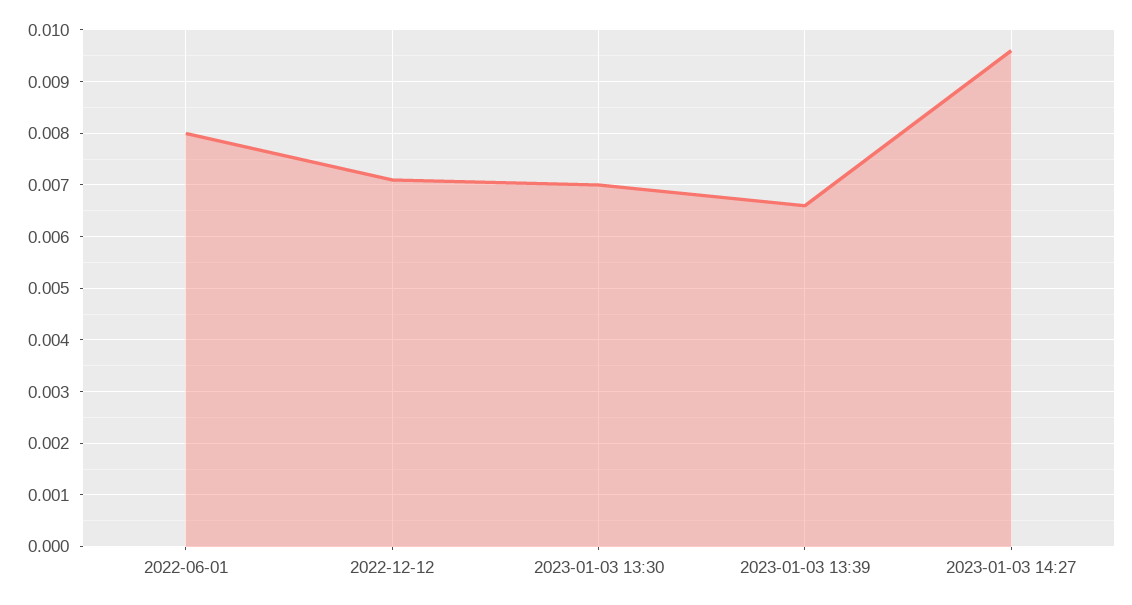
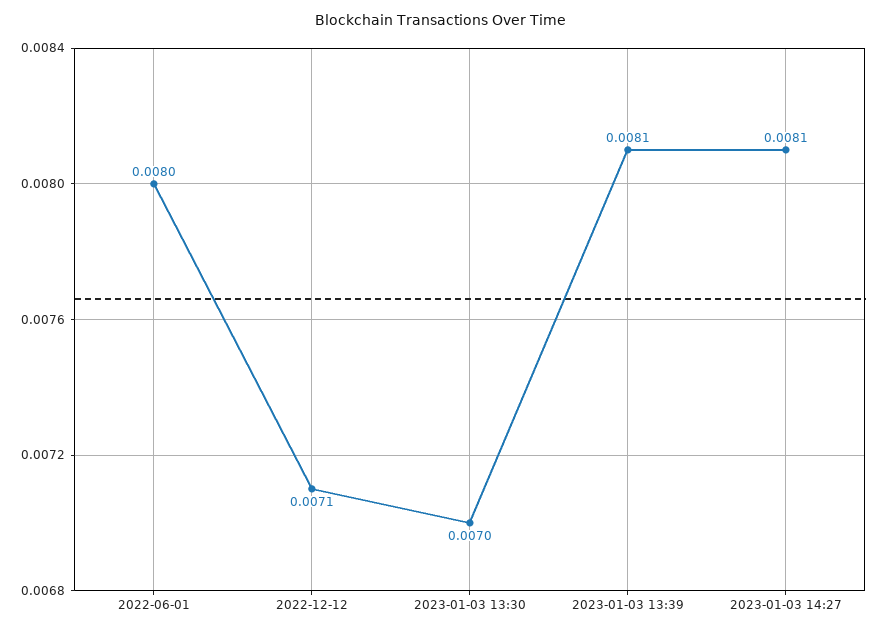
2023-01-03 13:39: 0.0065 -> 0.0081
2023-01-03 14:27: 0.0095 -> 0.0081

